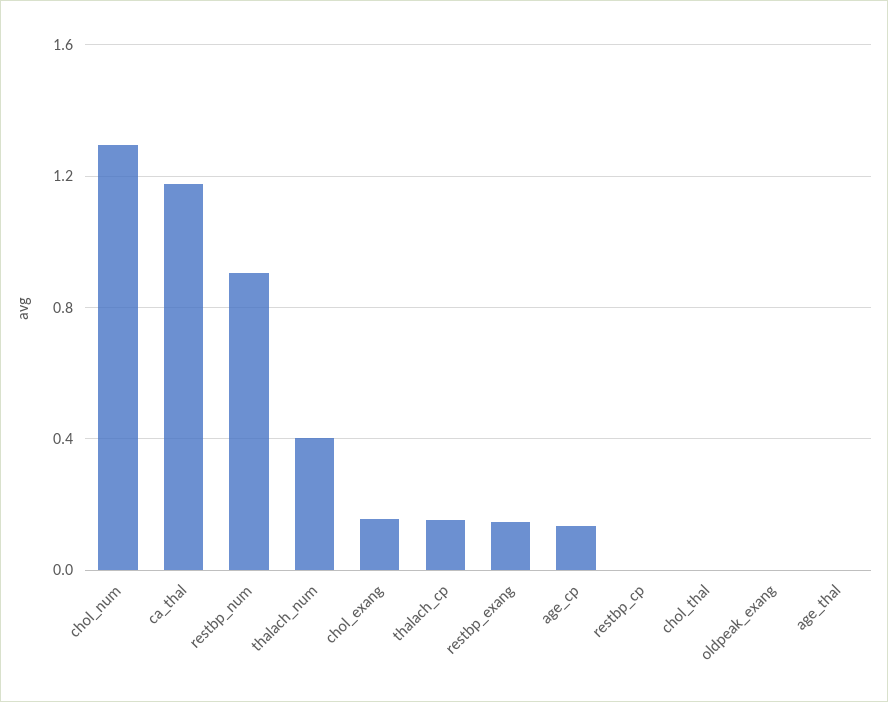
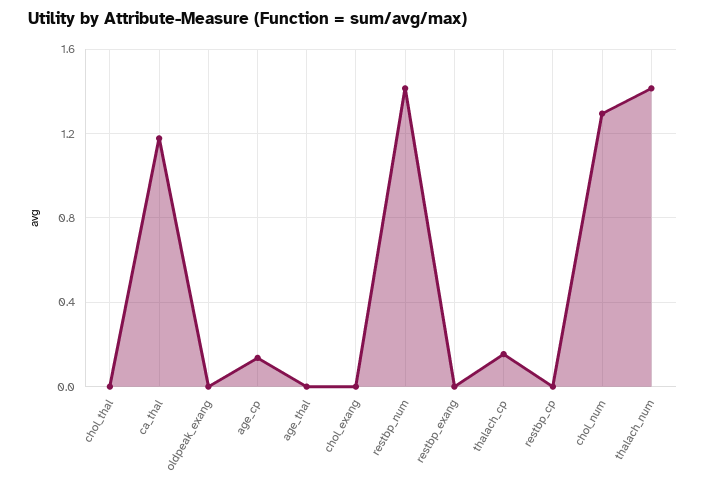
restbp_num: 0.9 -> 1.4
thalach_num: 0.4 -> 1.4
chol_exang: 0.15 -> 0
restbp_exang: 0.15 -> 0

